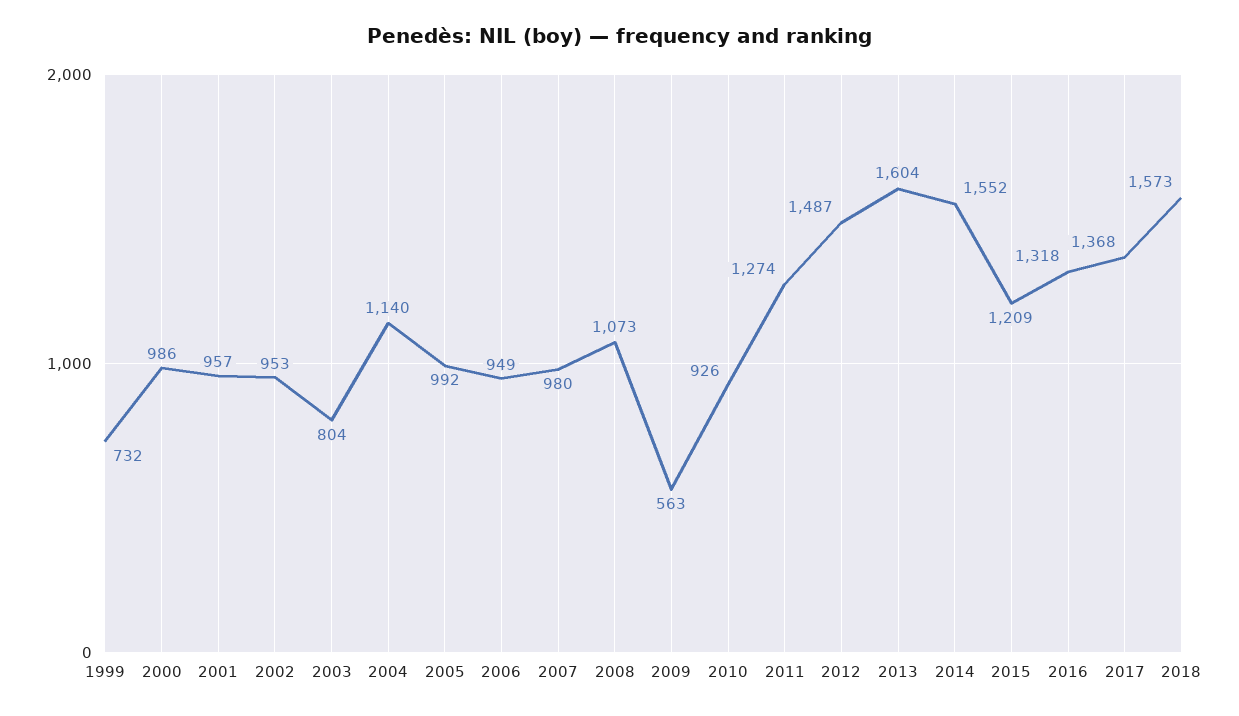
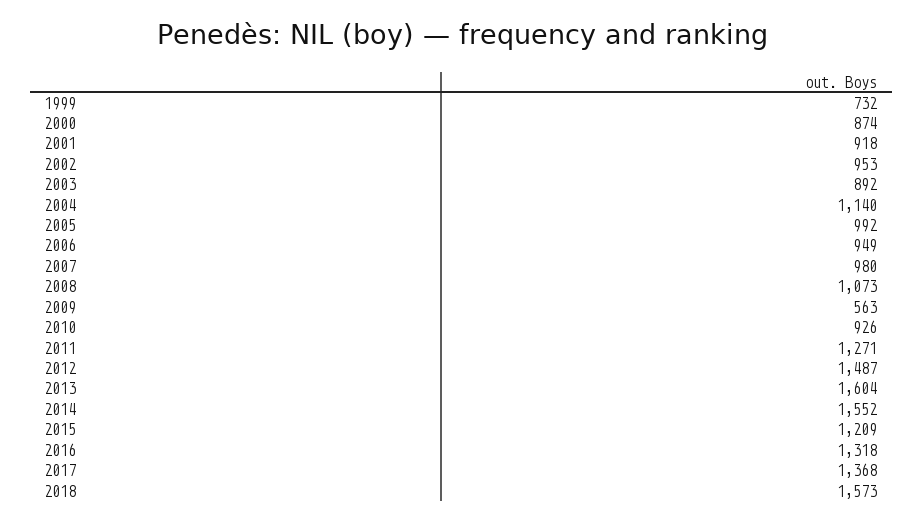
2000: 986 -> 874
2001: 957 -> 918
2003: 804 -> 892
2011: 1274 -> 1271

